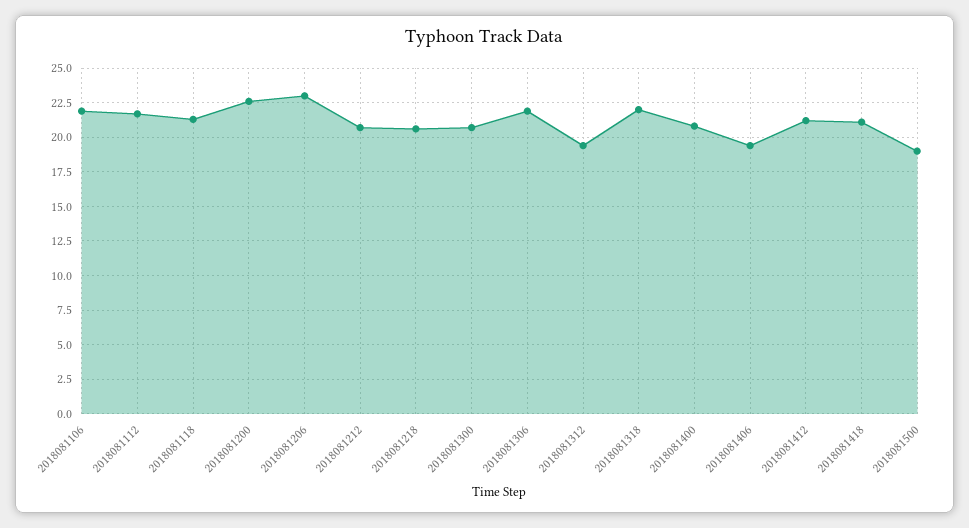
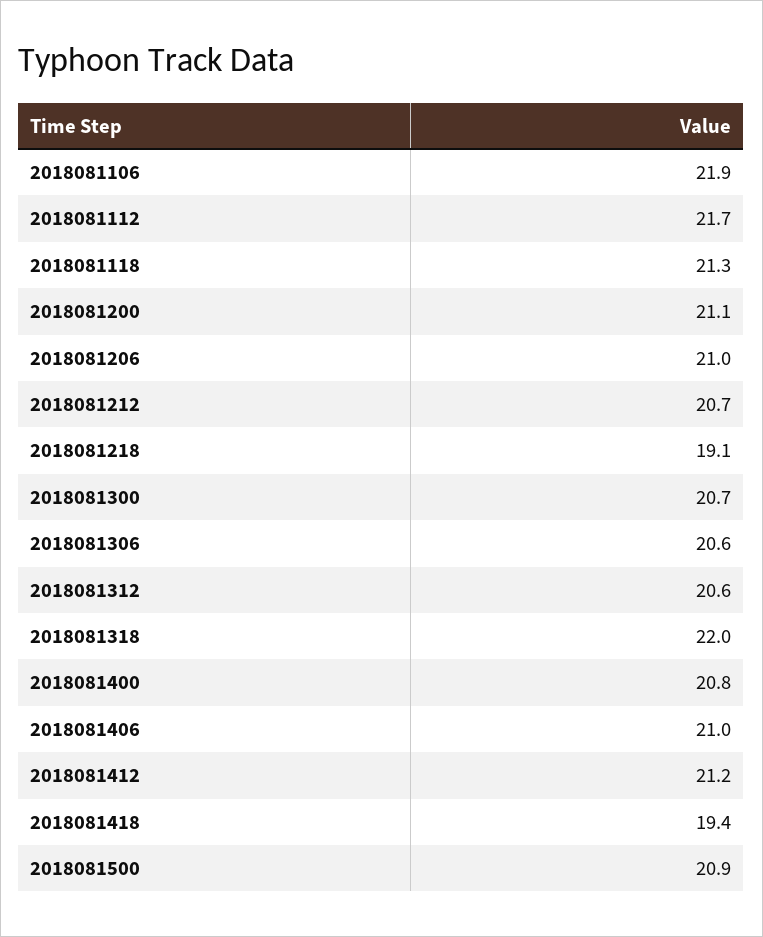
2018081200: 22.5 -> 21.1
2018081206: 23 -> 21
2018081218: 20.5 -> 19.1
2018081306: 22 -> 20.6
2018081312: 19.5 -> 20.6
2018081406: 19.5 -> 21
2018081418: 21 -> 19.4
2018081500: 19 -> 20.9

